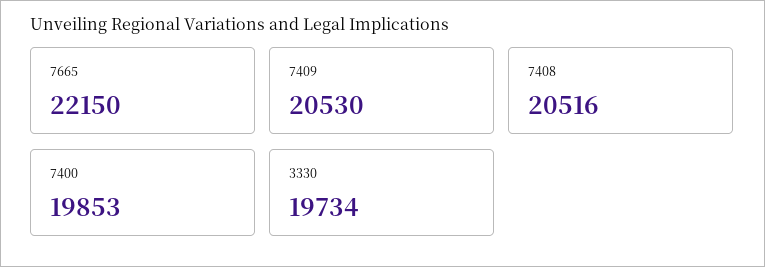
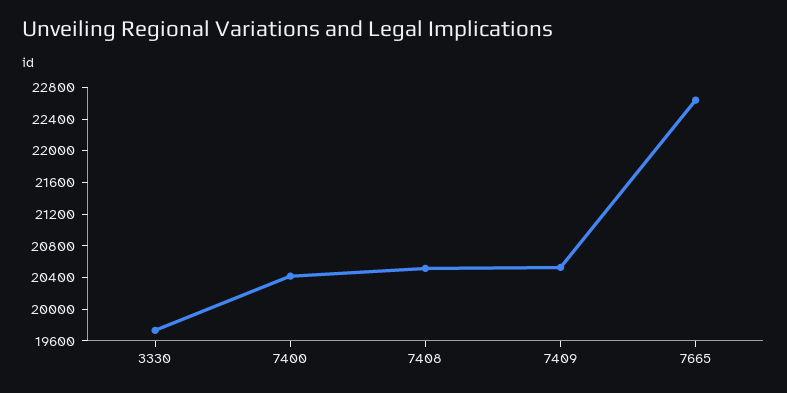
7665: 22150 -> 22600
7400: 19853 -> 20400

